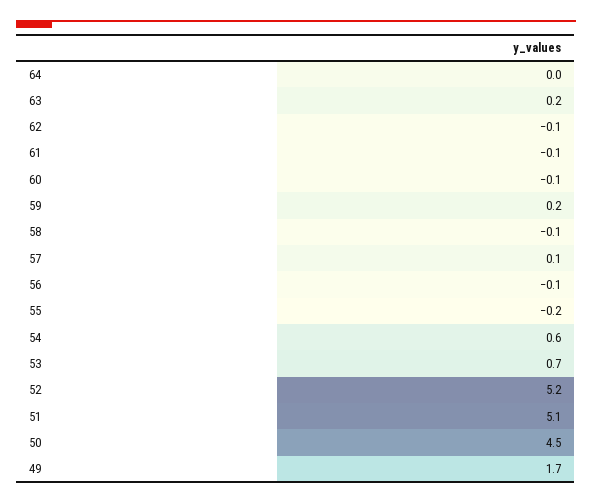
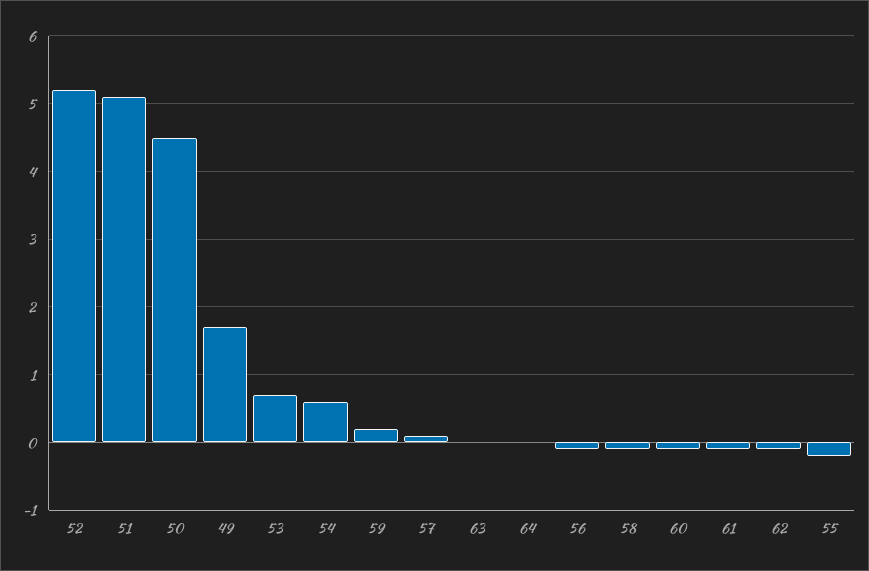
63: 0.2 -> 0

